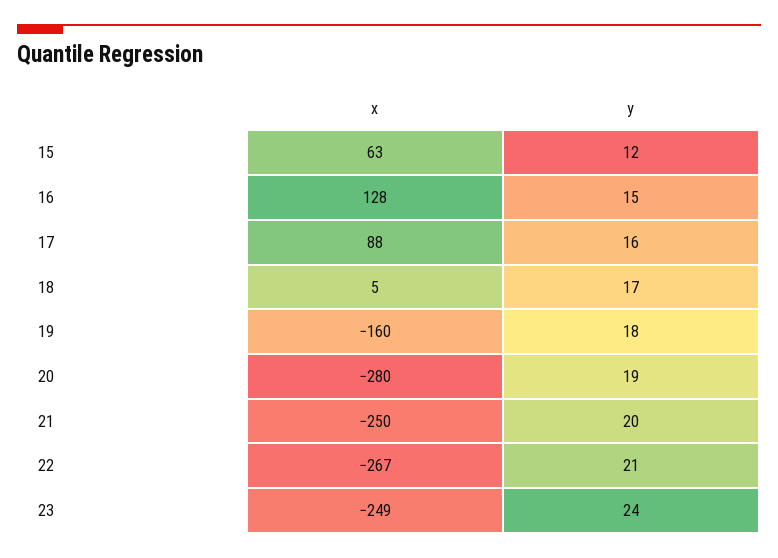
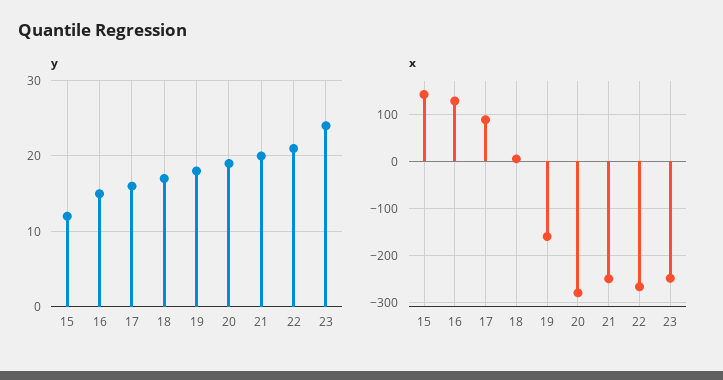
x, 15: 63 -> 140

